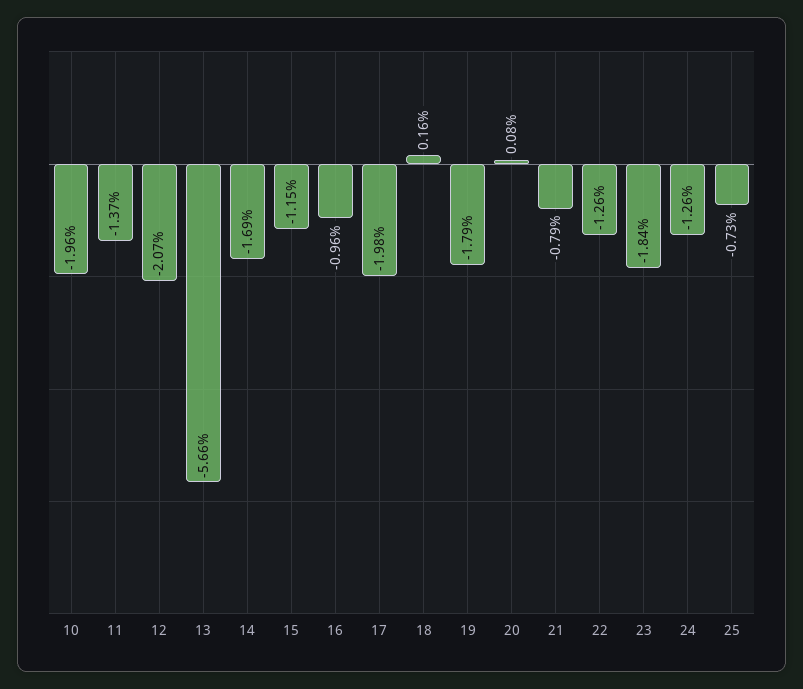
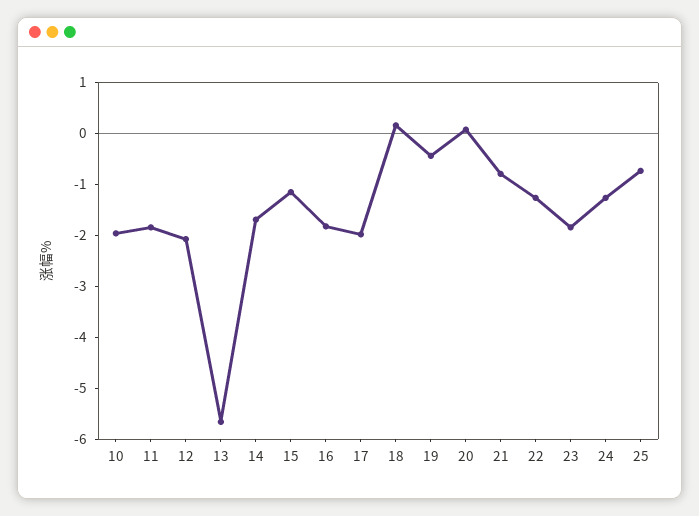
11: -1.37 -> -1.8
16: -0.96 -> -1.8
19: -1.79 -> -0.4

